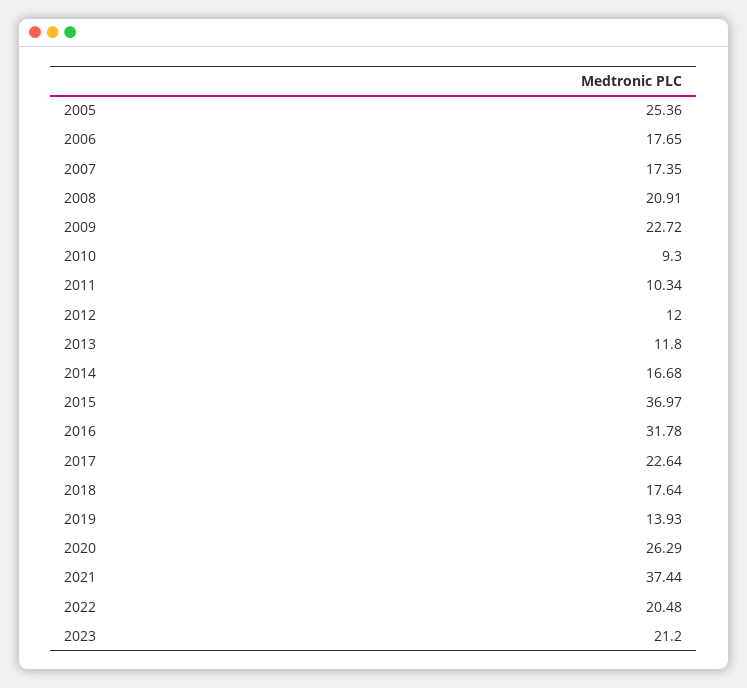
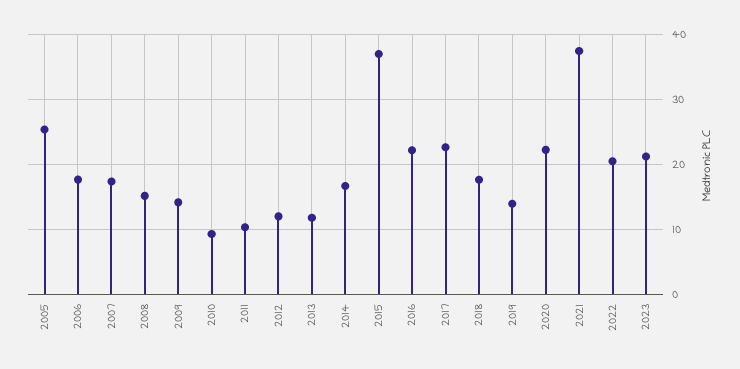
2008: 20.91 -> 15
2009: 22.72 -> 14
2016: 31.78 -> 22
2020: 26.29 -> 22

